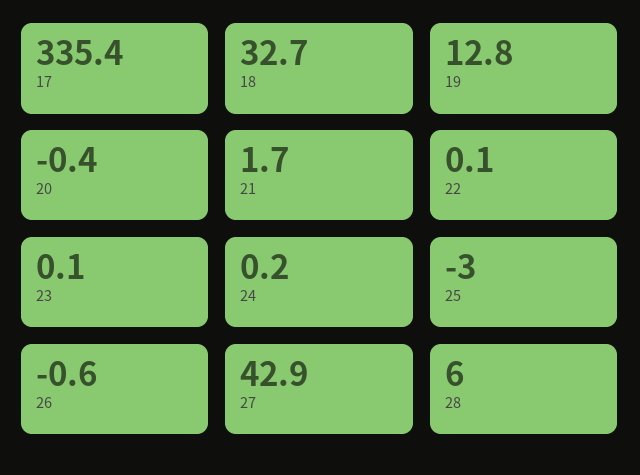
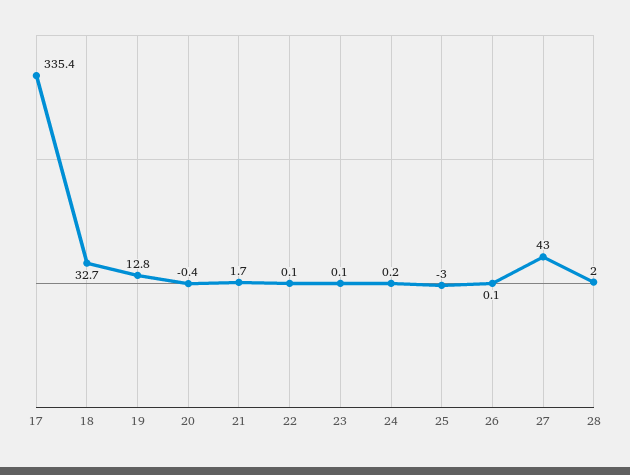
26: -0.6 -> 0.1
27: 42.9 -> 43
28: 6 -> 2

